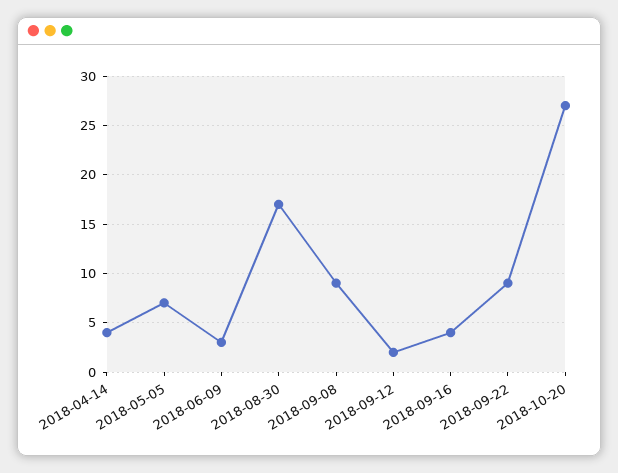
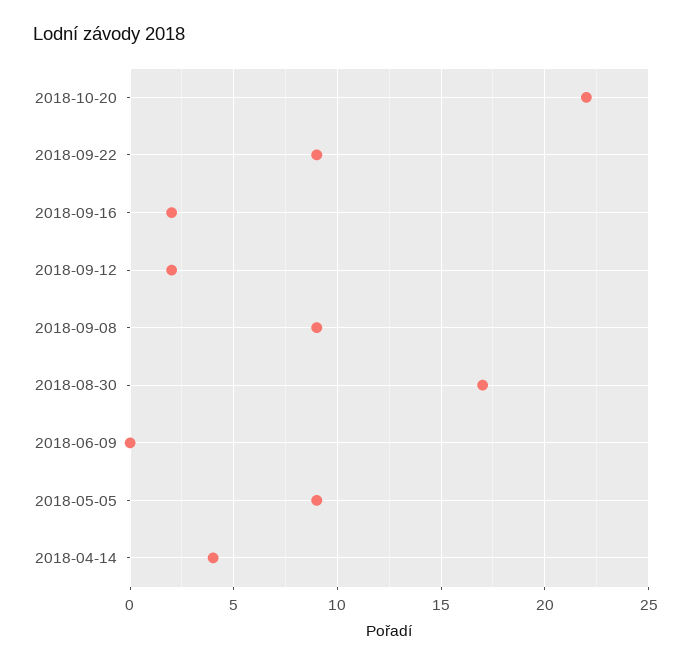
2018-05-05: 7 -> 9
2018-06-09: 3 -> 0
2018-09-16: 4 -> 2
2018-10-20: 27 -> 22

